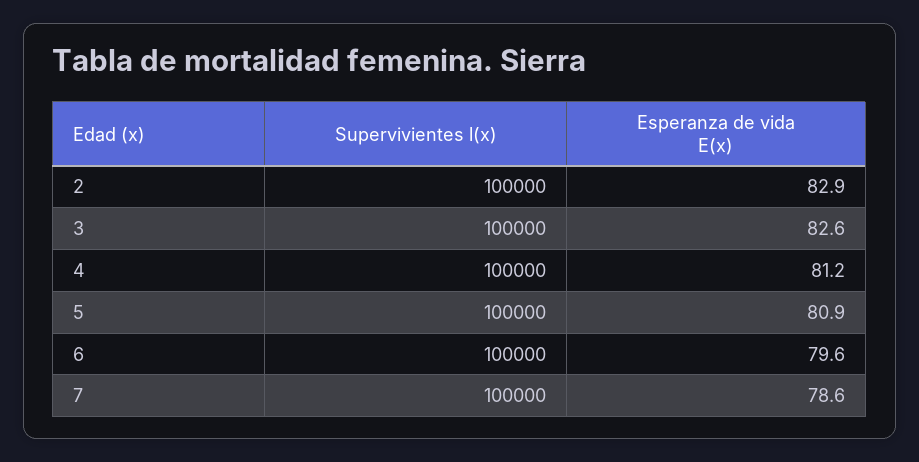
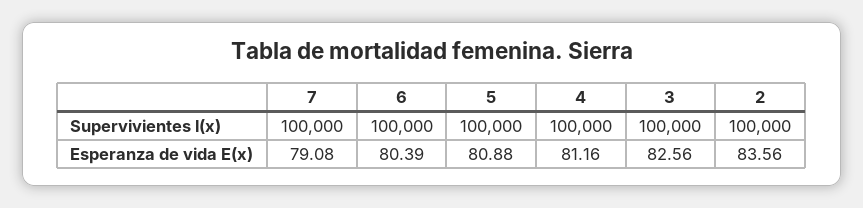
Esperanza de vida E(x), 2: 82.9 -> 83.56
Esperanza de vida E(x), 6: 79.6 -> 80.39
Esperanza de vida E(x), 7: 78.6 -> 79.08

